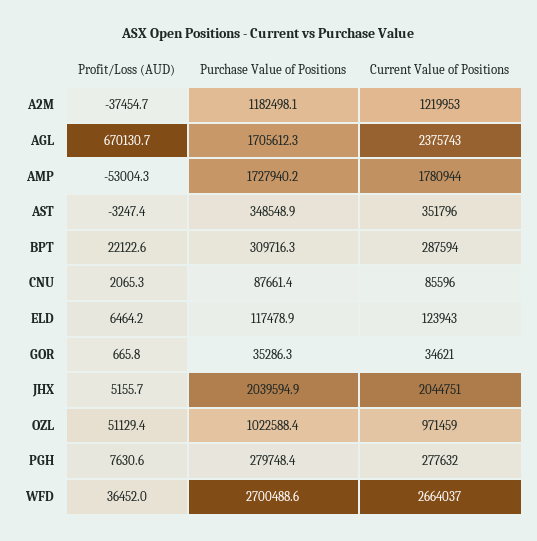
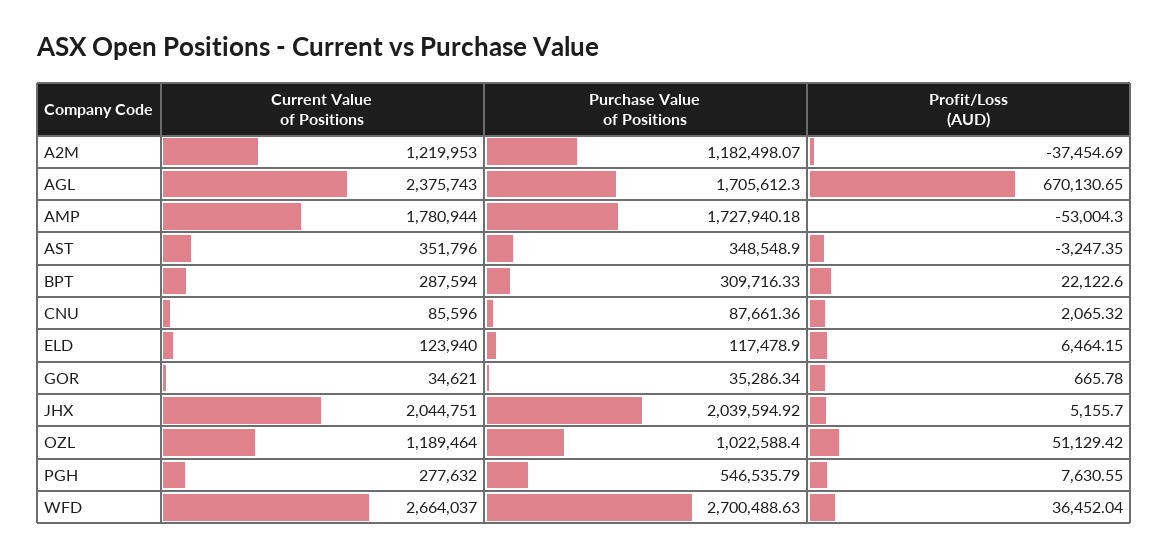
Current Value of Positions, ELD: 123943 -> 123940
Current Value of Positions, OZL: 971459 -> 1189464
Purchase Value of Positions, PGH: 279748.4 -> 546535.79

